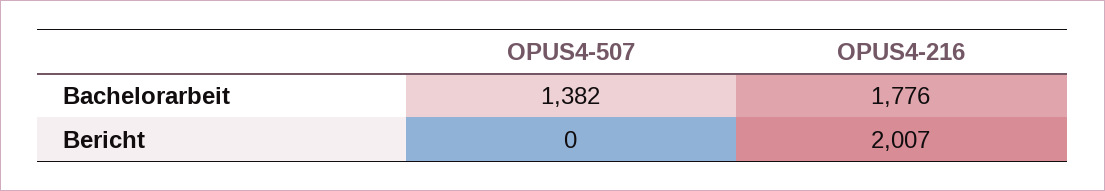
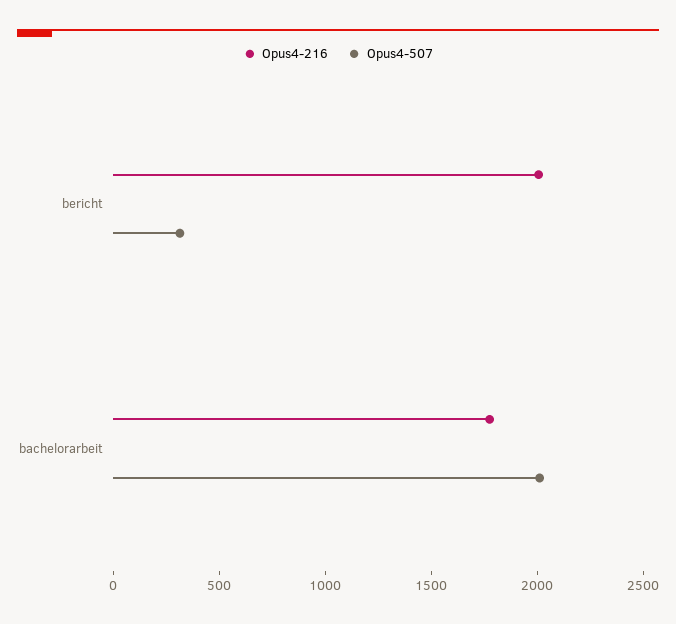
OPUS4-507, Bachelorarbeit: 1382 -> 2000
OPUS4-507, Bericht: 0 -> 300

